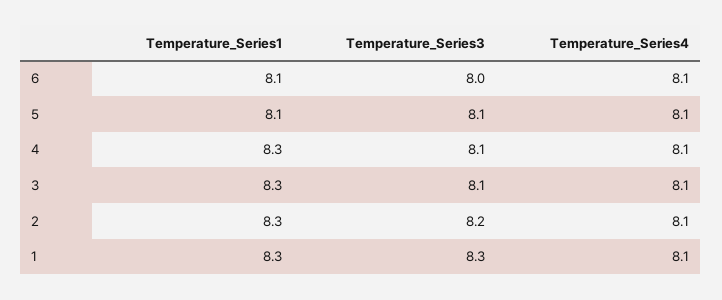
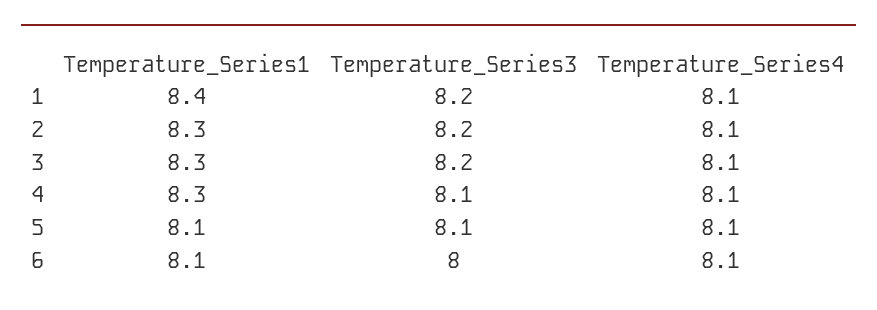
Temperature_Series3, 3: 8.1 -> 8.2
Temperature_Series1, 1: 8.3 -> 8.4
Temperature_Series3, 1: 8.3 -> 8.2

